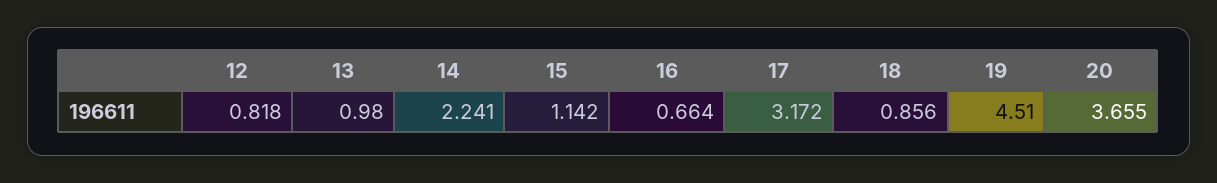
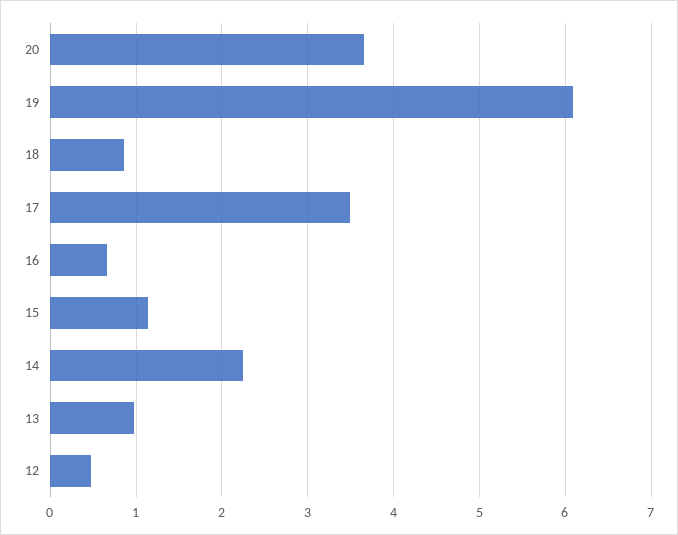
12: 0.818 -> 0.5
17: 3.172 -> 3.5
19: 4.51 -> 6.1

